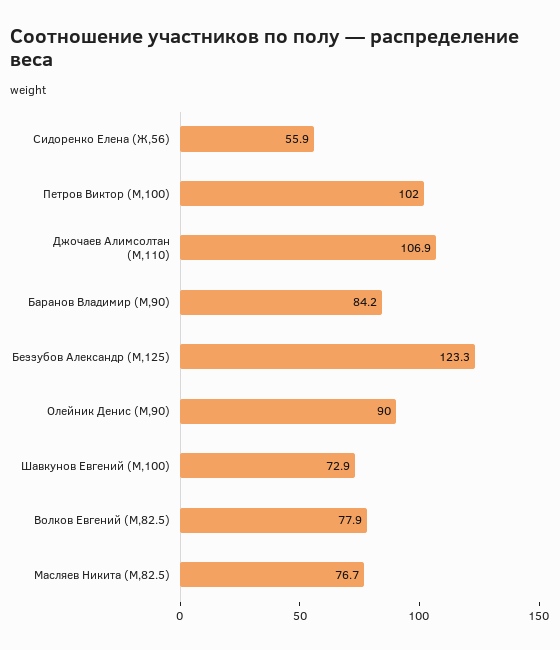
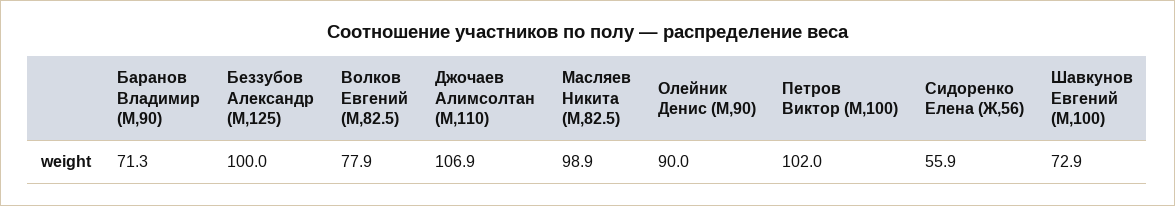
Баранов Владимир (М,90): 84.2 -> 71.3
Беззубов Александр (М,125): 123.3 -> 100
Масляев Никита (М,82.5): 76.7 -> 98.9

